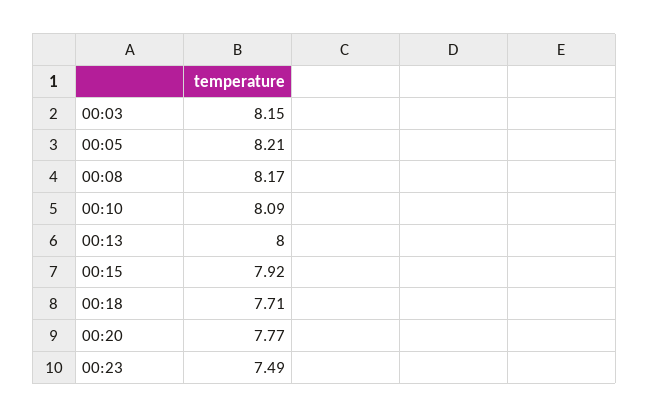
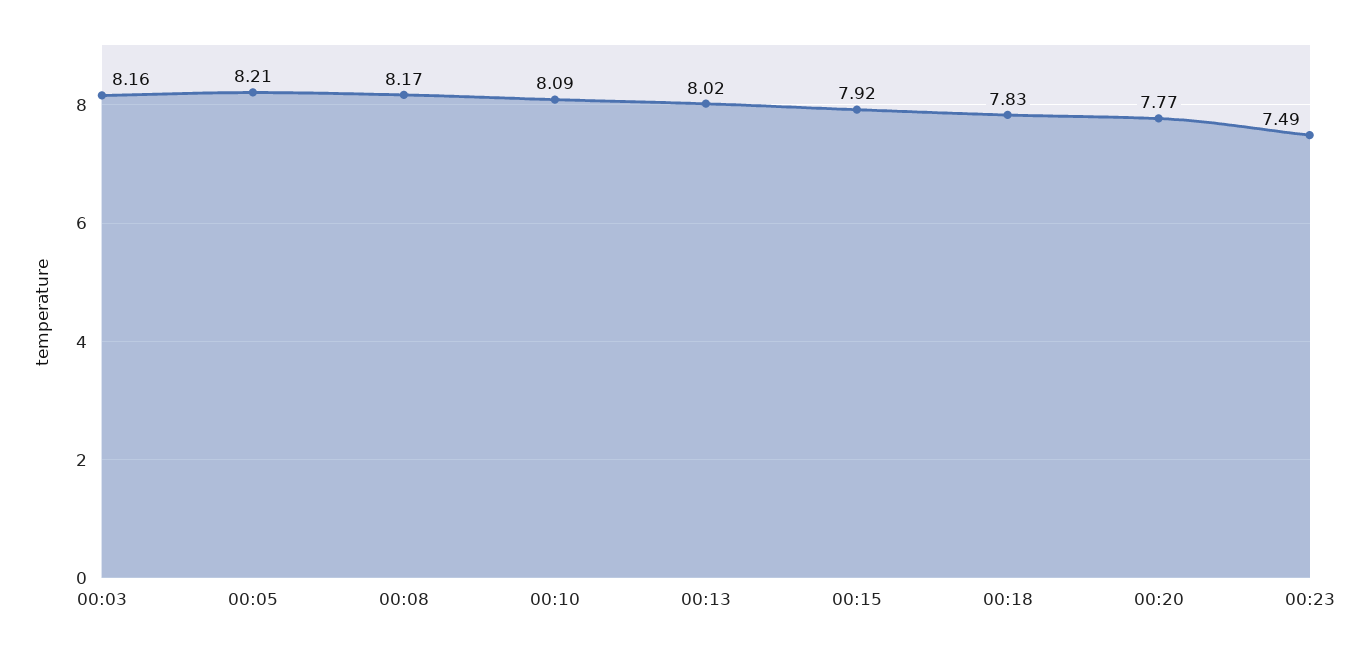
00:03: 8.15 -> 8.16
00:13: 8 -> 8.02
00:18: 7.71 -> 7.83

